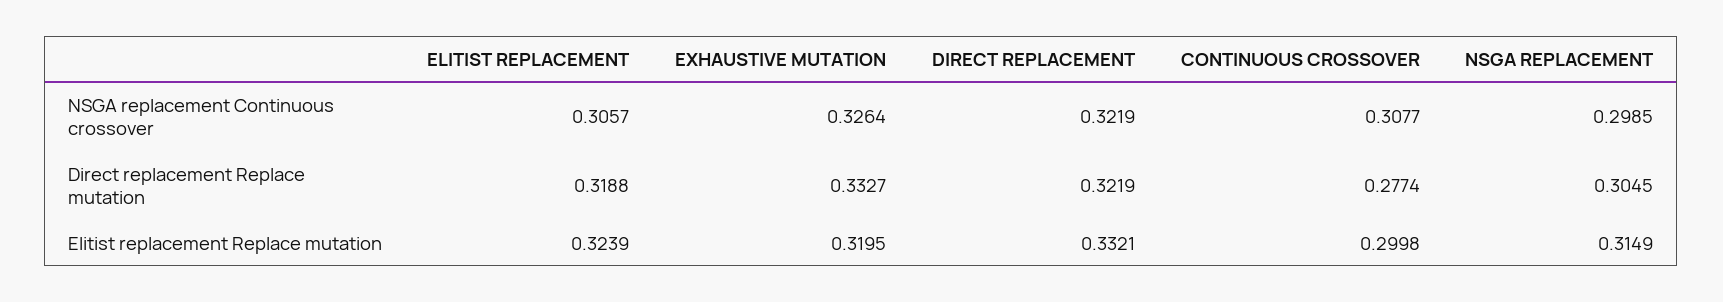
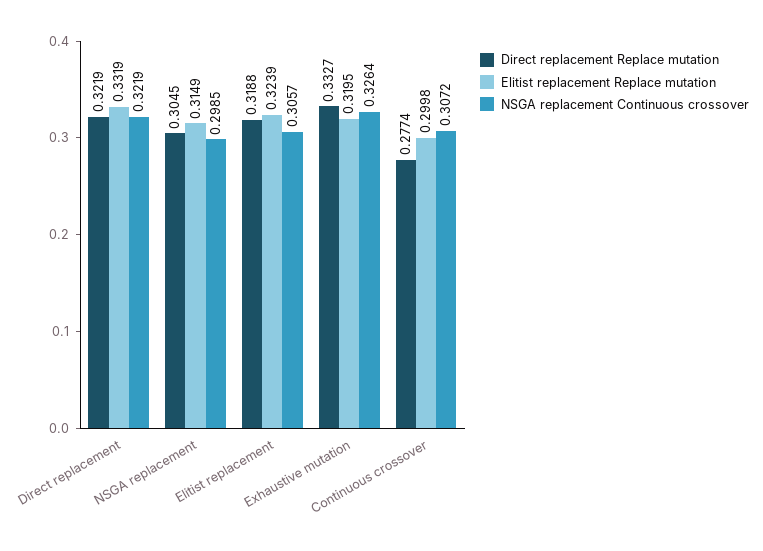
NSGA replacement Continuous crossover, CONTINUOUS CROSSOVER: 0.3077 -> 0.3072
Elitist replacement Replace mutation, DIRECT REPLACEMENT: 0.3321 -> 0.3319

